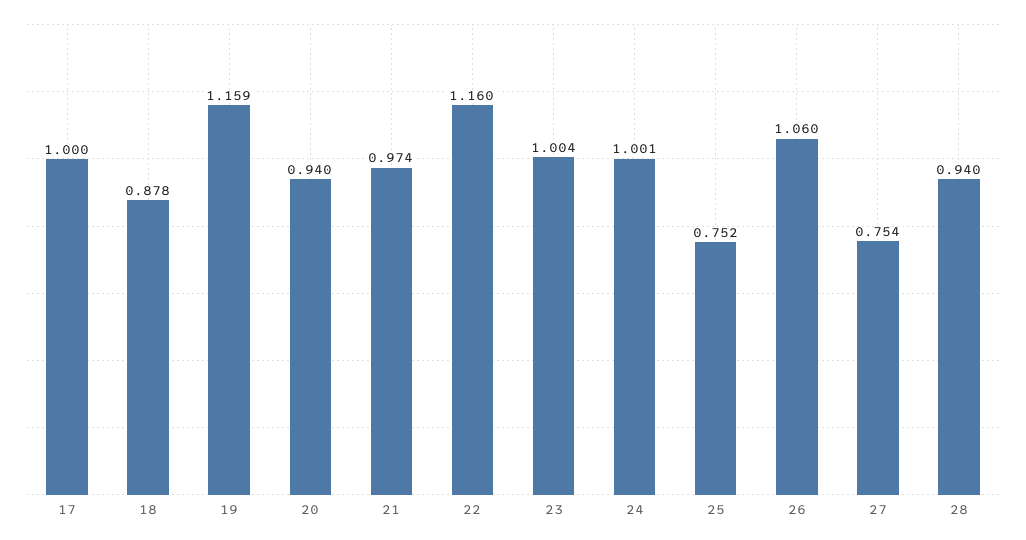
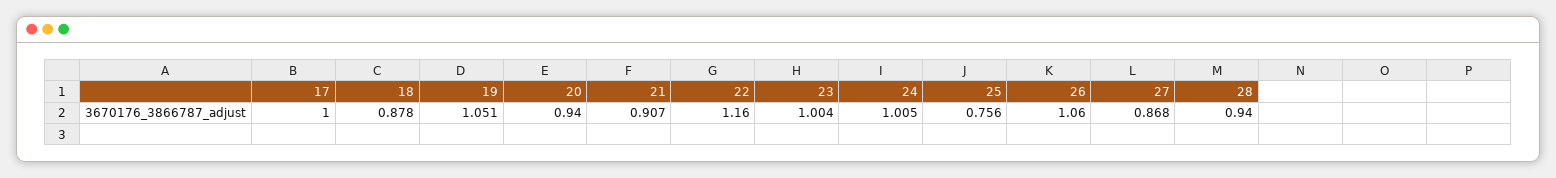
19: 1.159 -> 1.051
21: 0.974 -> 0.907
24: 1.001 -> 1.005
25: 0.752 -> 0.756
27: 0.754 -> 0.868

